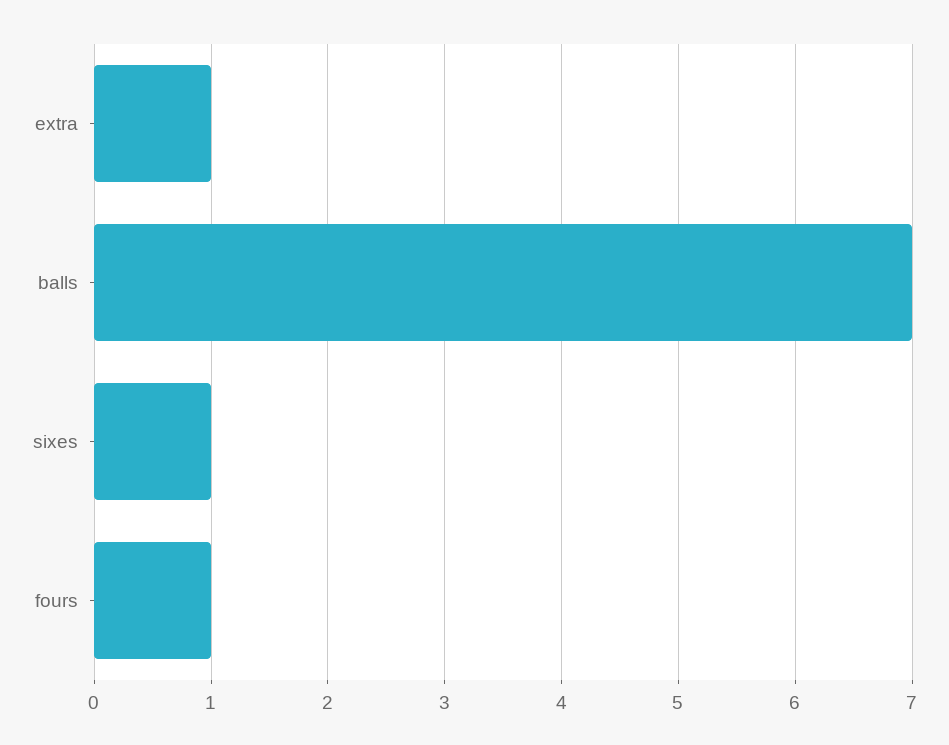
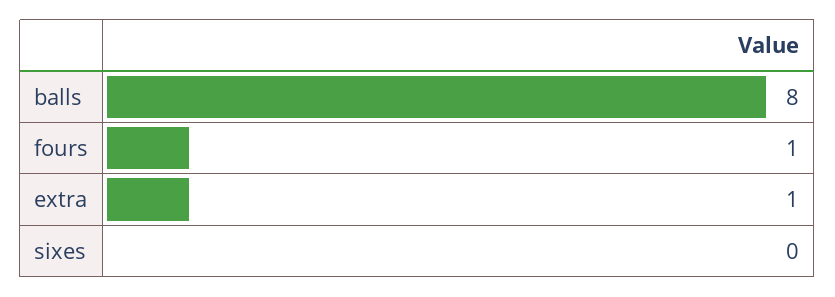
balls: 7 -> 8
sixes: 1 -> 0

